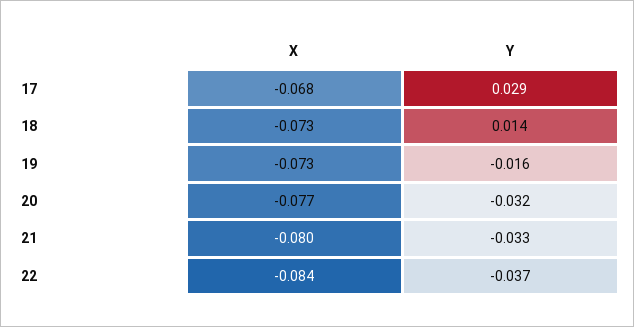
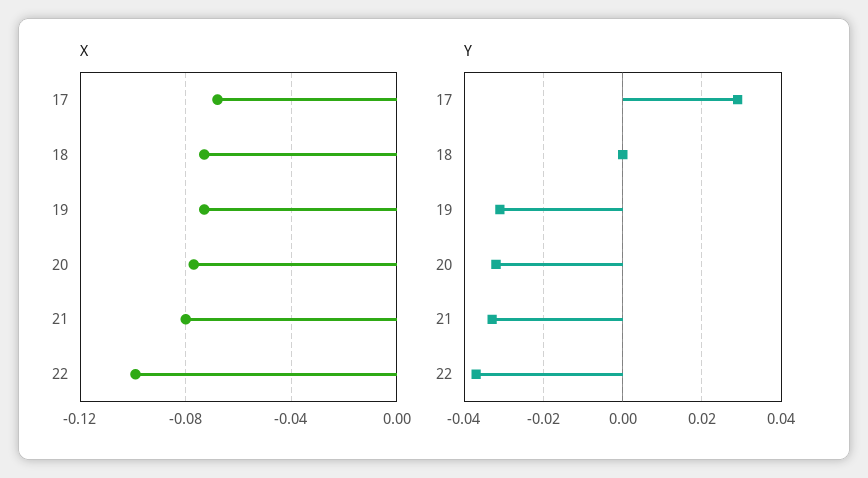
Y, 18: 0.014 -> 0
Y, 19: -0.016 -> -0.03
X, 22: -0.084 -> -0.1

